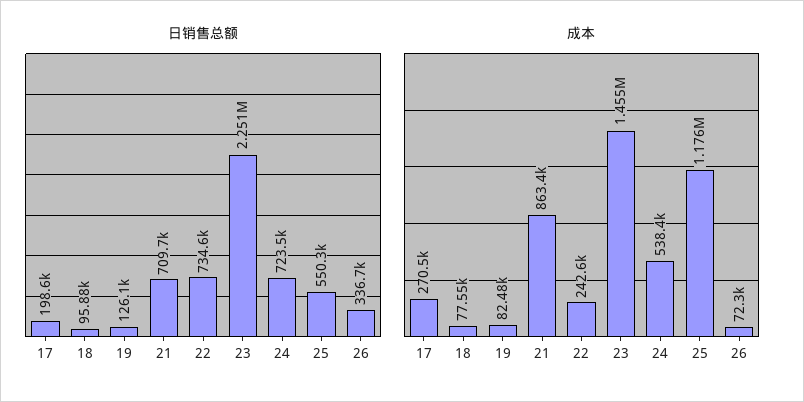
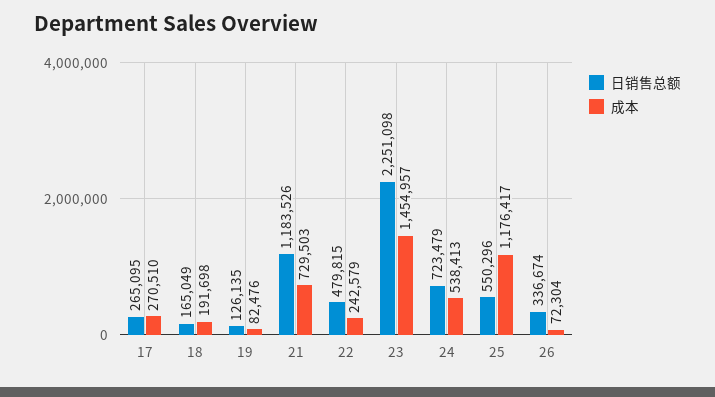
日销售总额, 17: 198600 -> 265095
日销售总额, 18: 95880 -> 165049
日销售总额, 21: 709700 -> 1183526
日销售总额, 22: 734600 -> 479815
成本, 18: 77550 -> 191698
成本, 21: 863400 -> 729503

